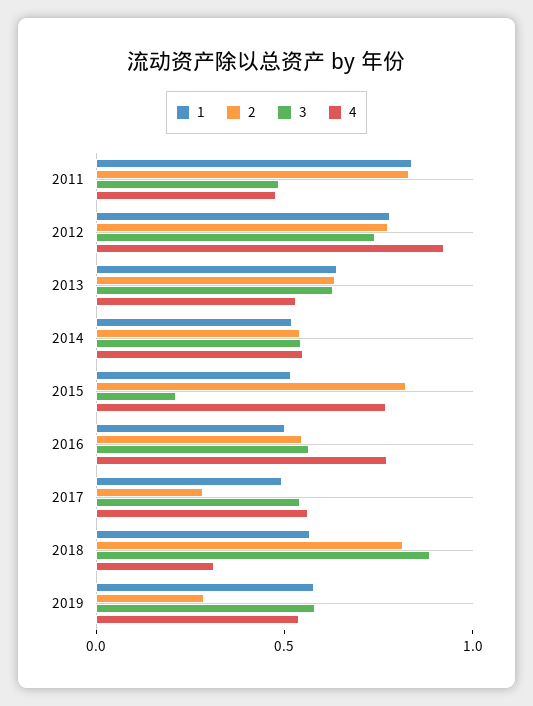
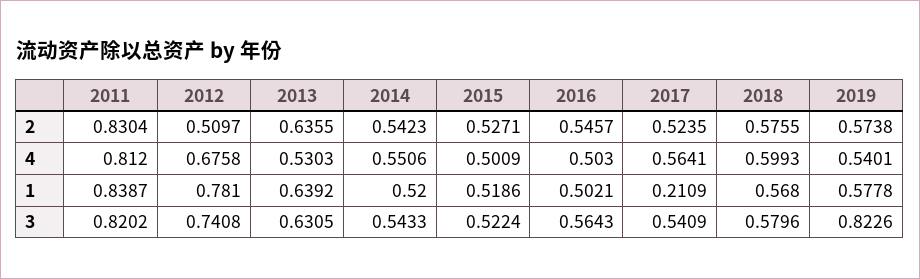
3, 2011: 0.5 -> 0.8202
4, 2011: 0.5 -> 0.812
2, 2012: 0.8 -> 0.5097
4, 2012: 0.9 -> 0.6758
2, 2015: 0.8 -> 0.5271
3, 2015: 0.2 -> 0.5224
4, 2015: 0.8 -> 0.5009
4, 2016: 0.8 -> 0.503
1, 2017: 0.5 -> 0.2109
2, 2017: 0.3 -> 0.5235
2, 2018: 0.8 -> 0.5755
3, 2018: 0.9 -> 0.5796
4, 2018: 0.3 -> 0.5993
2, 2019: 0.3 -> 0.5738
3, 2019: 0.6 -> 0.8226

